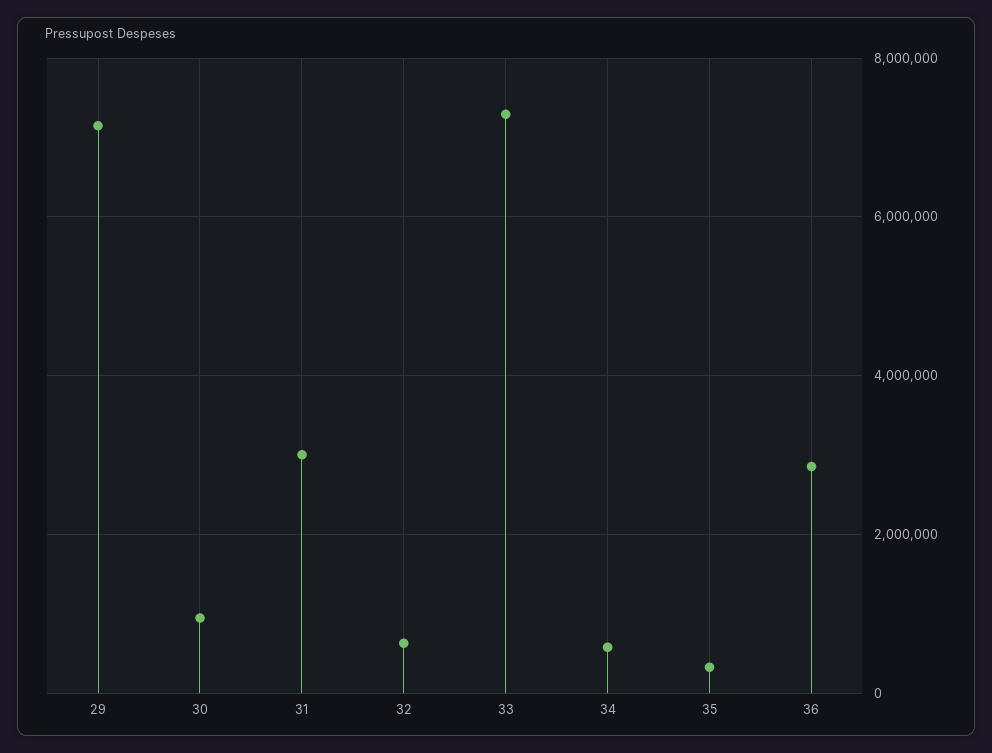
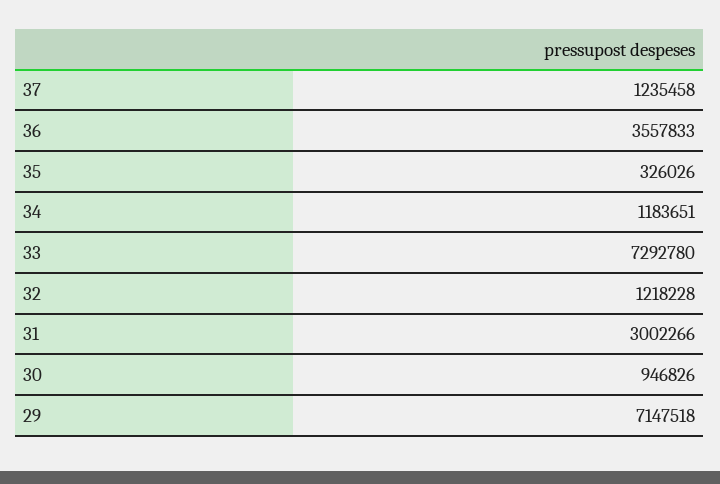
32: 600000 -> 1218228
34: 600000 -> 1183651
36: 2800000 -> 3557833
37: none -> 1235458

